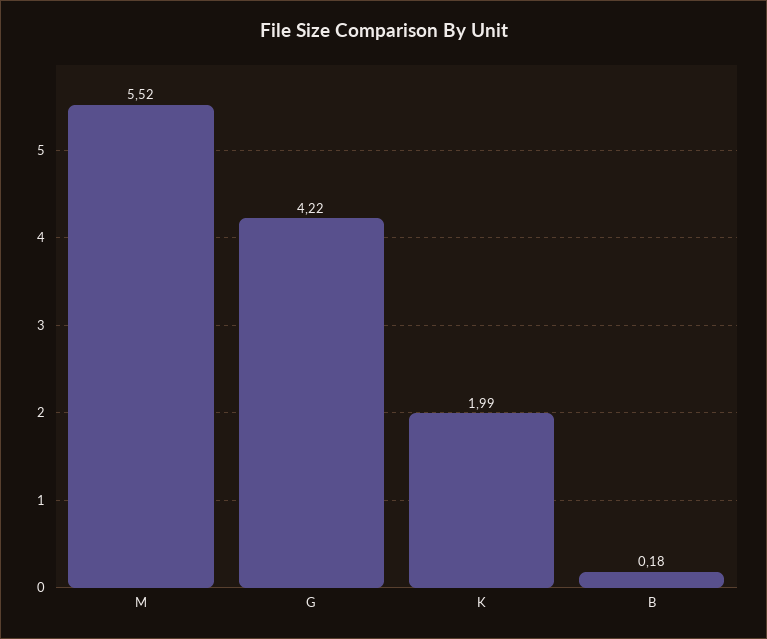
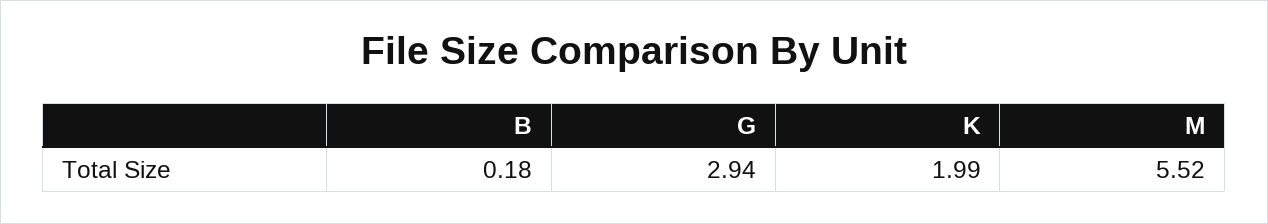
G: 4.22 -> 2.94

